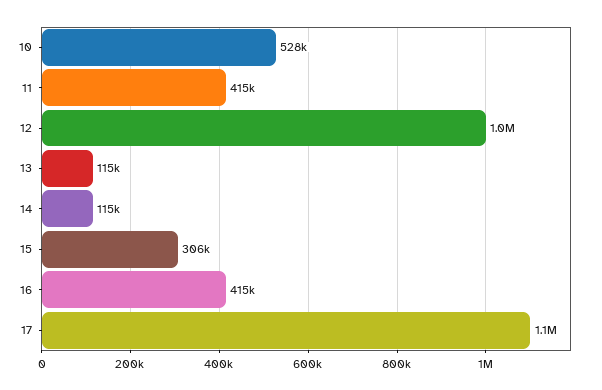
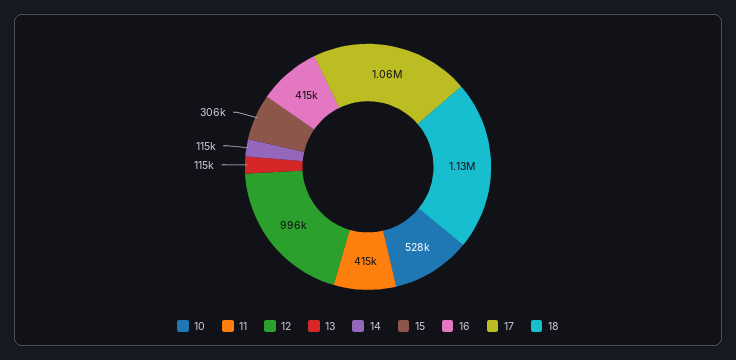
18: none -> 1130000

